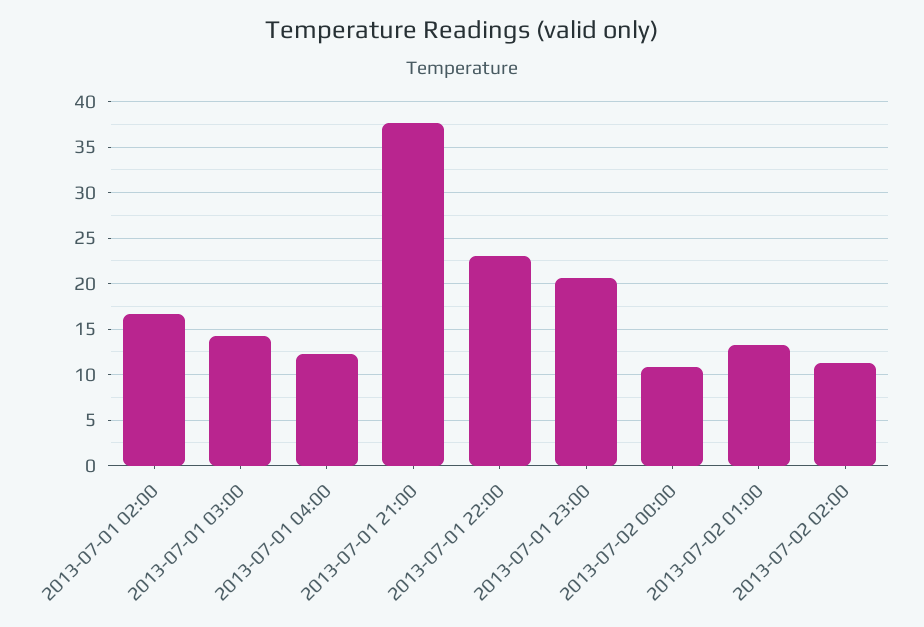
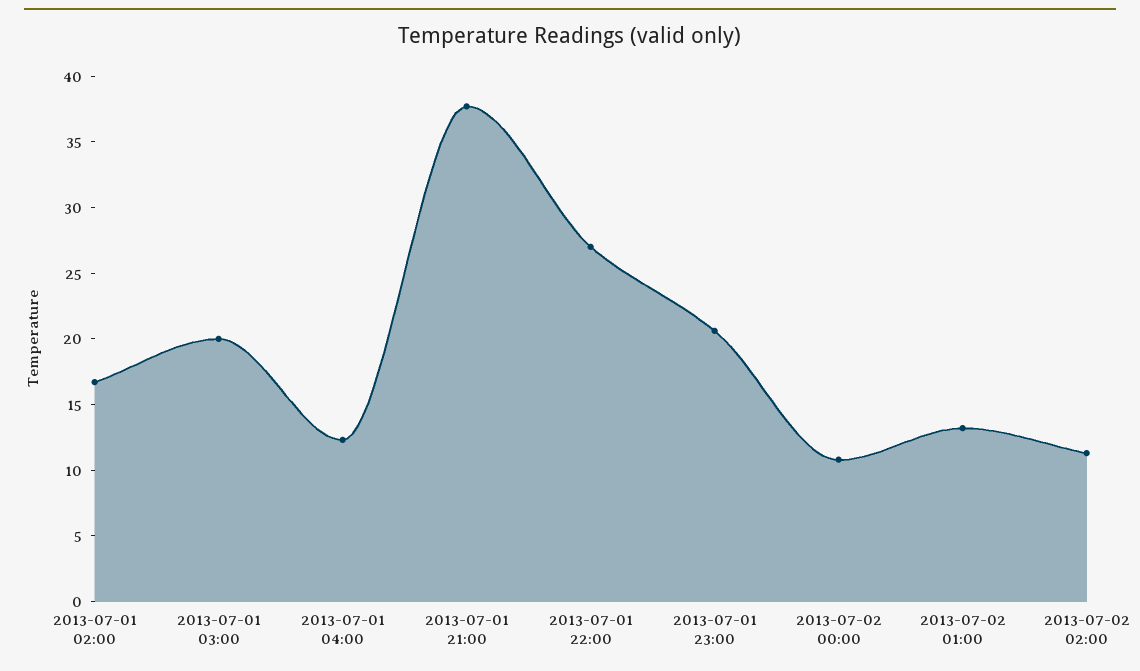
2013-07-01 03:00: 14 -> 20
2013-07-01 22:00: 23 -> 27

